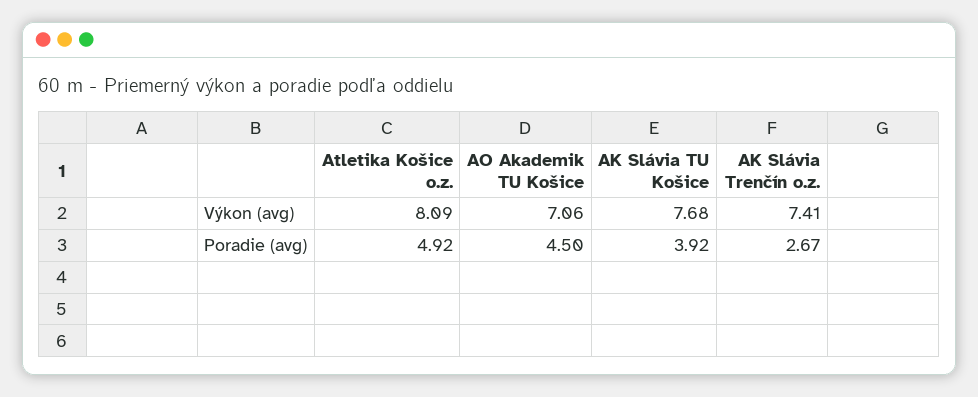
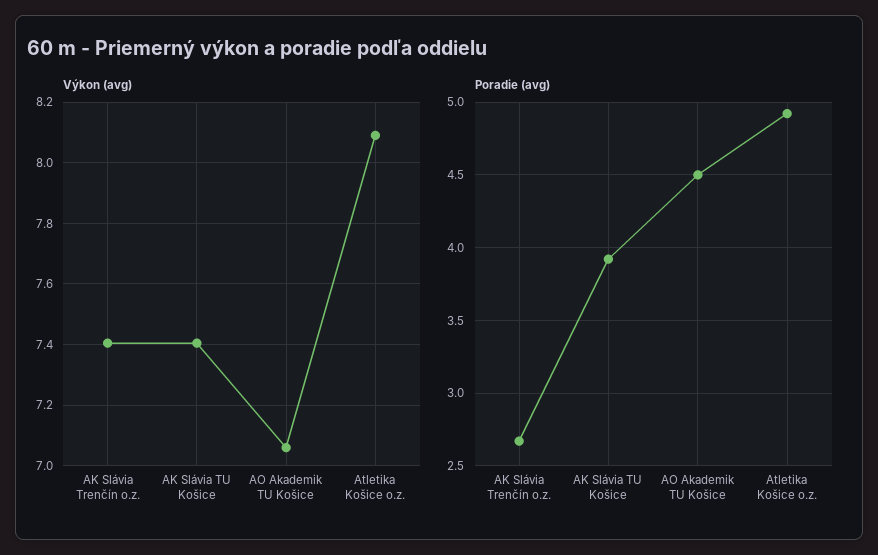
Výkon (avg), AK Slávia TU Košice: 7.68 -> 7.4

